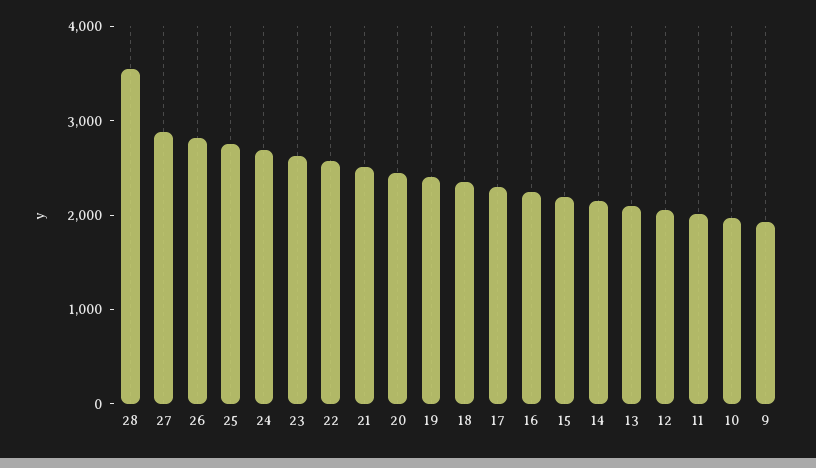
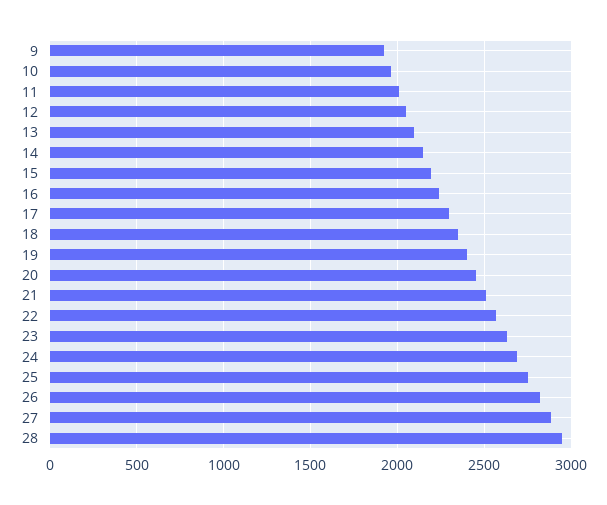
28: 3600 -> 2950

